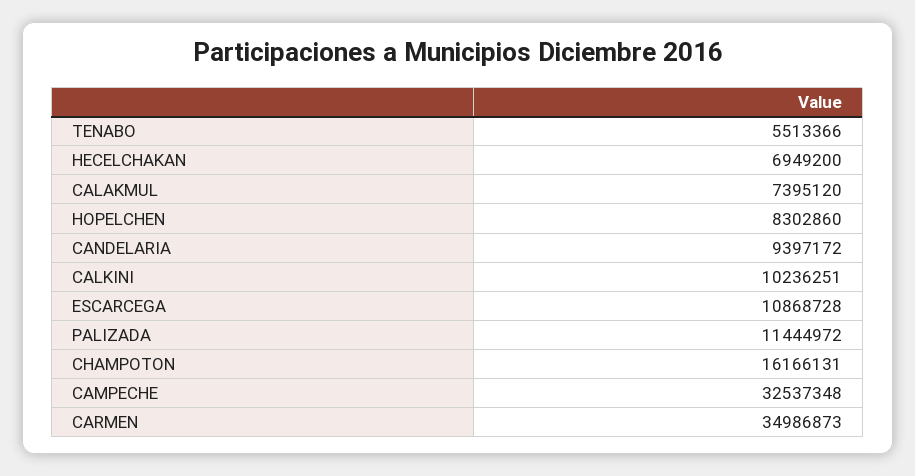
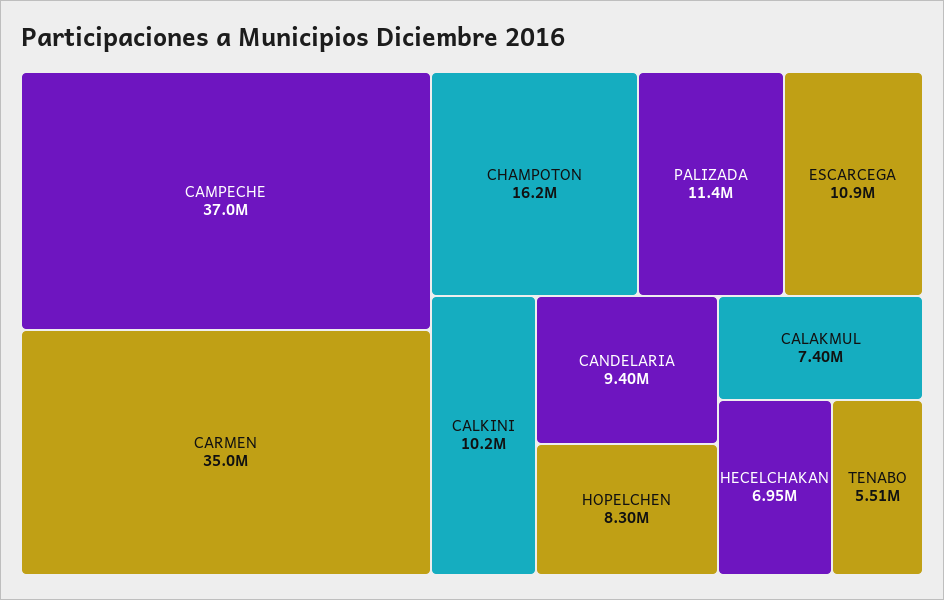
CAMPECHE: 32537348 -> 37000000

